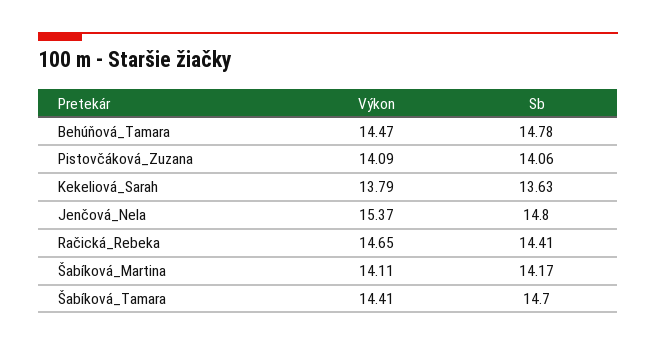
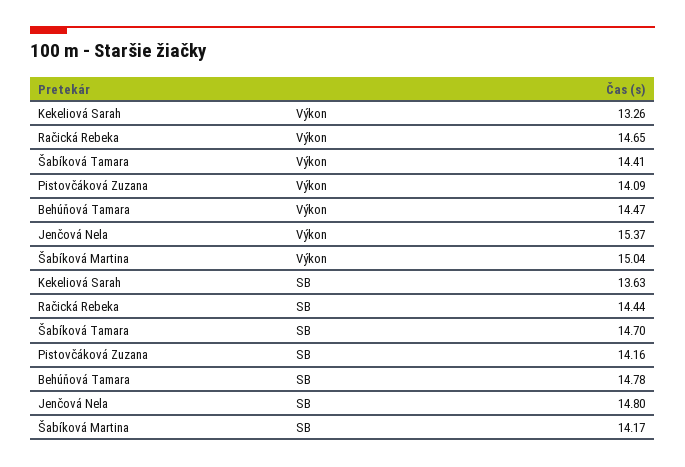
Sb, Pistovčáková_Zuzana: 14.06 -> 14.16
Výkon, Kekeliová_Sarah: 13.79 -> 13.26
Sb, Račická_Rebeka: 14.41 -> 14.44
Výkon, Šabíková_Martina: 14.11 -> 15.04

